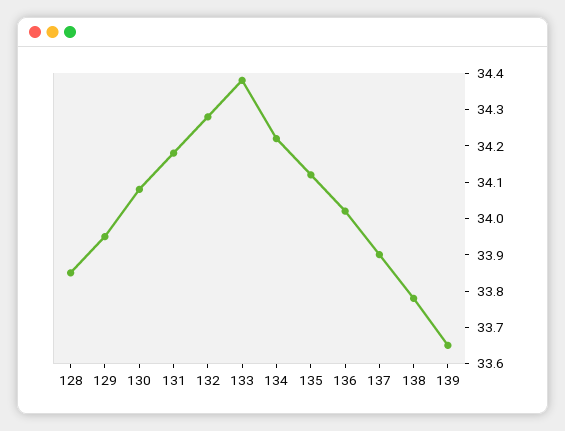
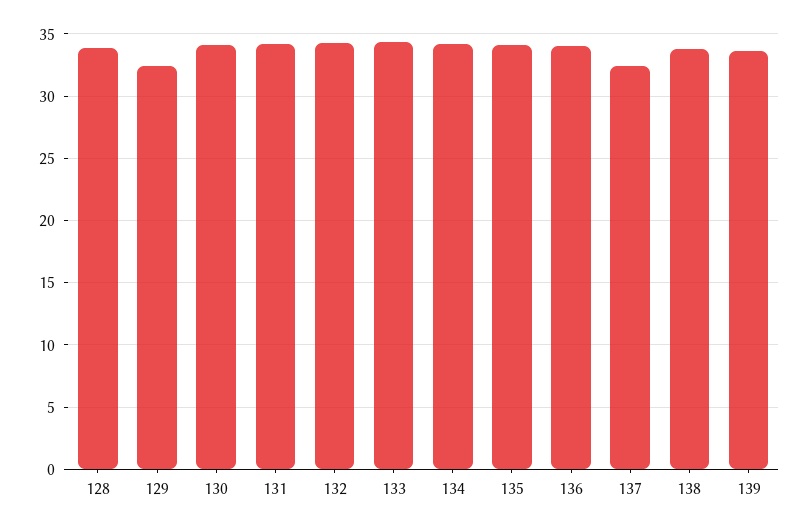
129: 33.95 -> 32.5
137: 33.9 -> 32.5

